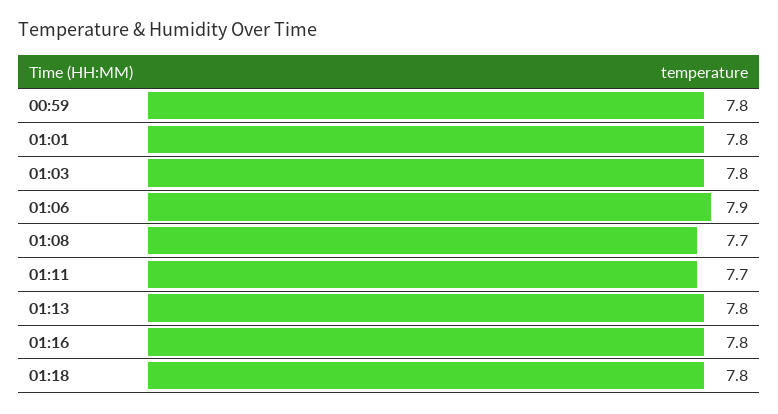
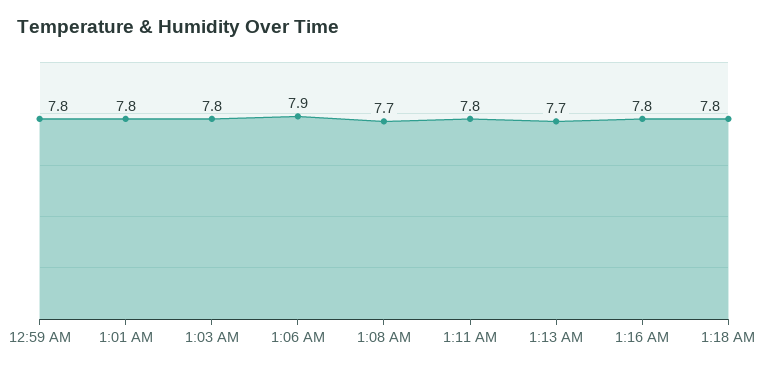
01:11: 7.7 -> 7.8
01:13: 7.8 -> 7.7

